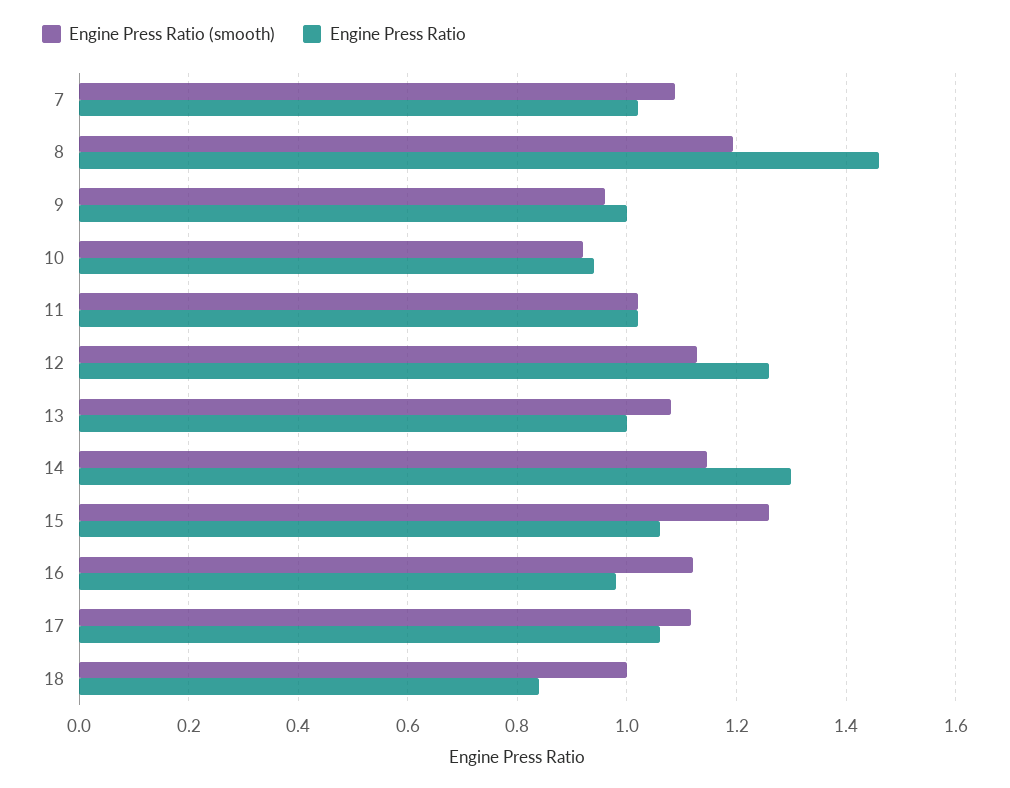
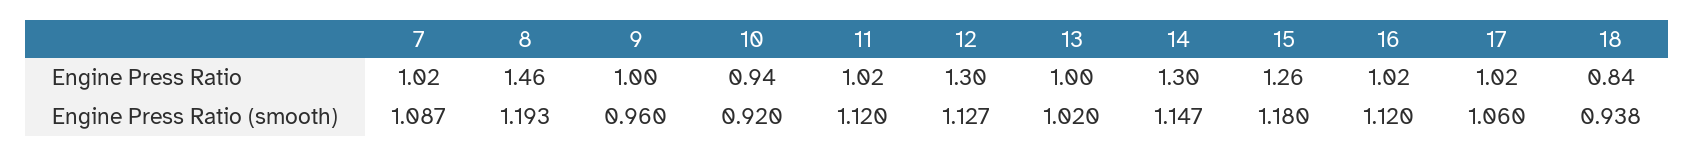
Engine Press Ratio (smooth), 11: 1.02 -> 1.12
Engine Press Ratio, 12: 1.26 -> 1.3
Engine Press Ratio (smooth), 13: 1.08 -> 1.02
Engine Press Ratio (smooth), 15: 1.26 -> 1.18
Engine Press Ratio, 15: 1.06 -> 1.26
Engine Press Ratio, 16: 0.98 -> 1.02
Engine Press Ratio (smooth), 17: 1.12 -> 1.06
Engine Press Ratio, 17: 1.06 -> 1.02
Engine Press Ratio (smooth), 18: 1 -> 0.938

